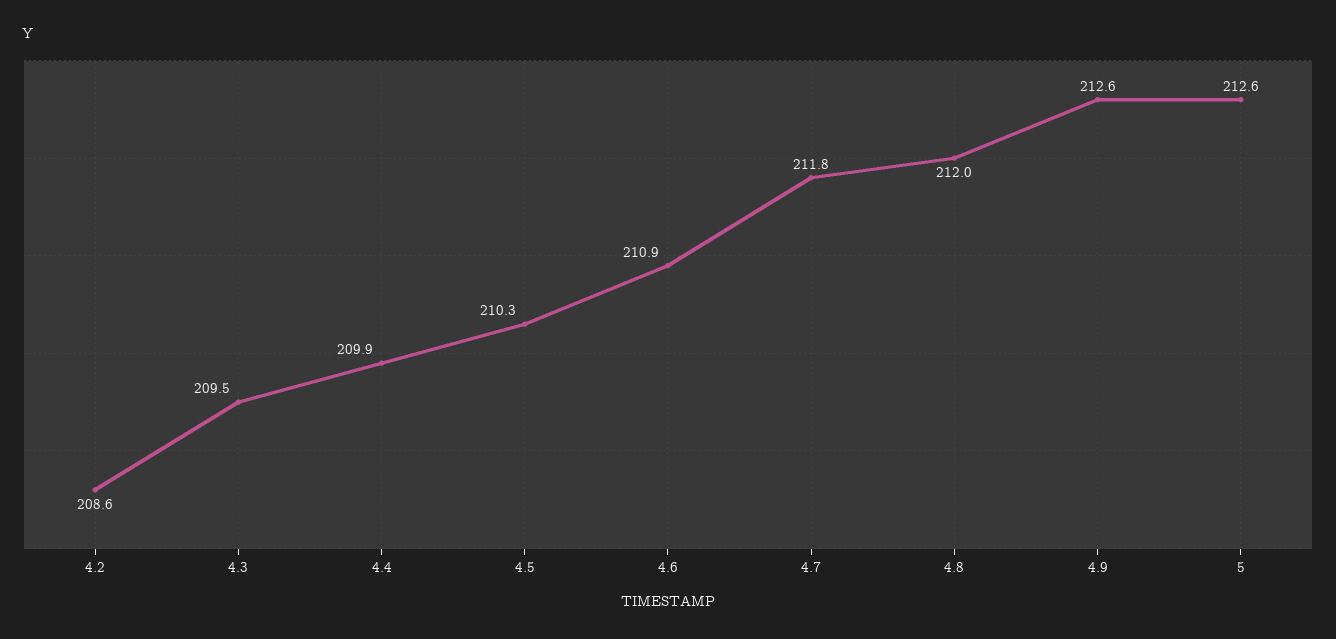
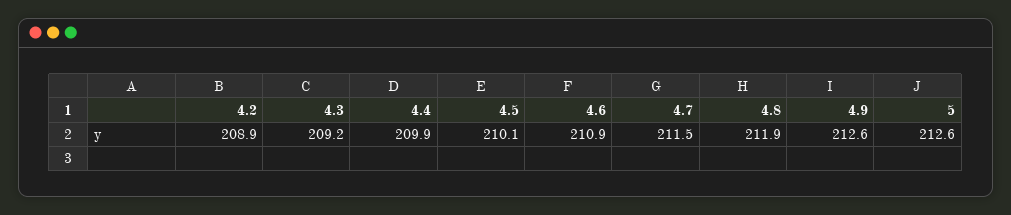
4.2: 208.6 -> 208.9
4.3: 209.5 -> 209.2
4.5: 210.3 -> 210.1
4.7: 211.8 -> 211.5
4.8: 212 -> 211.9

